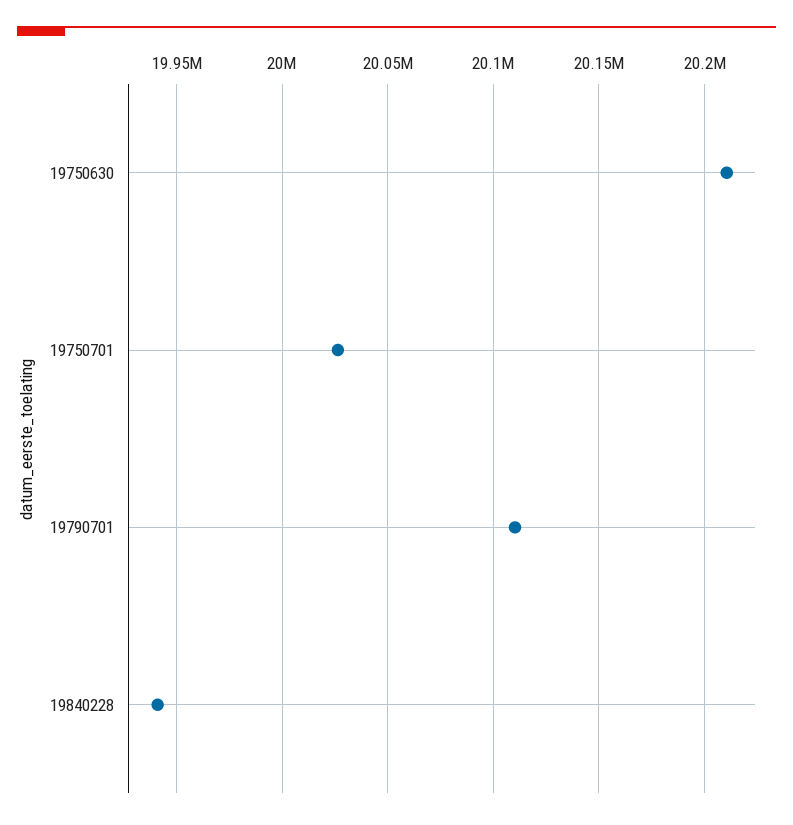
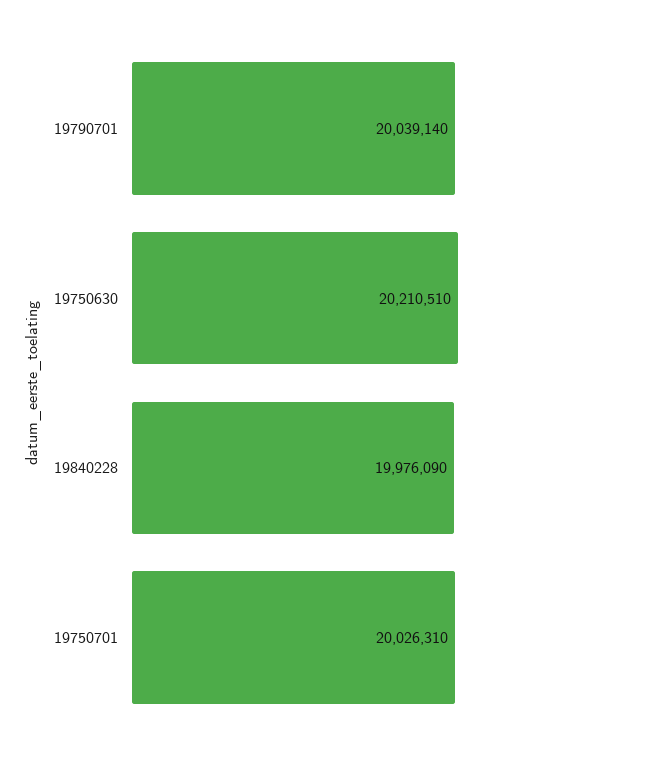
19790701: 20110000 -> 20039140
19840228: 19940000 -> 19976090

